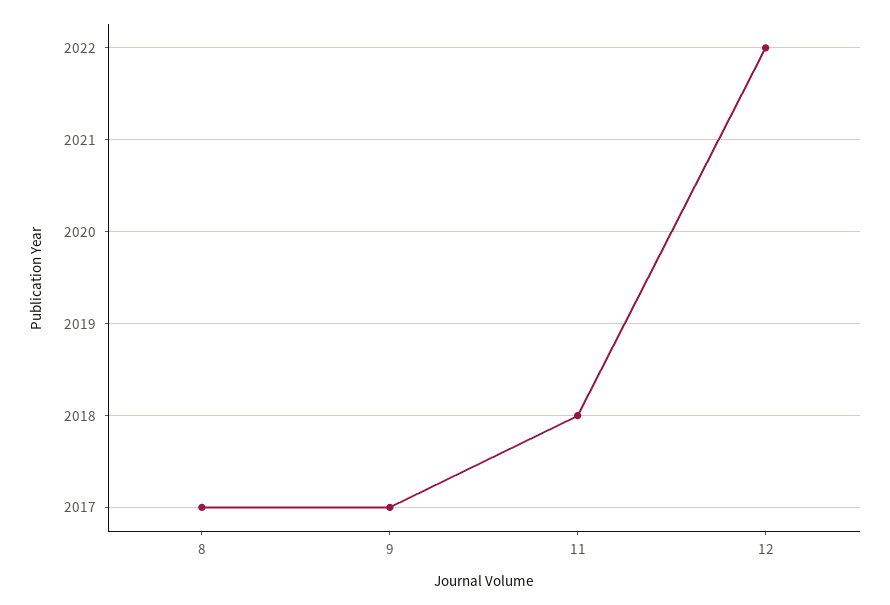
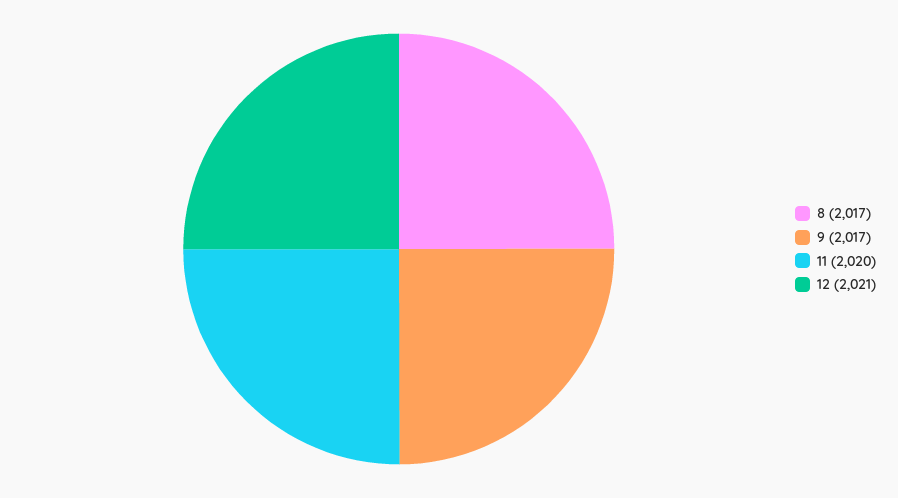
11: 2018 -> 2020
12: 2022 -> 2021

